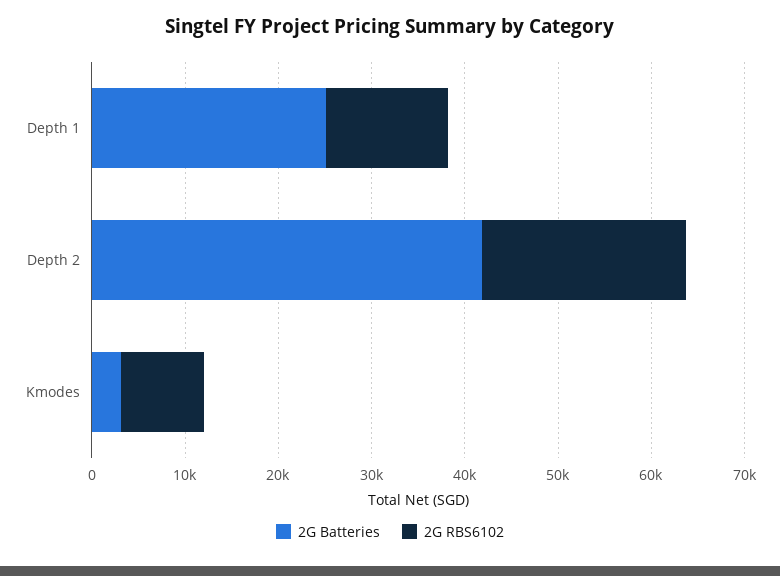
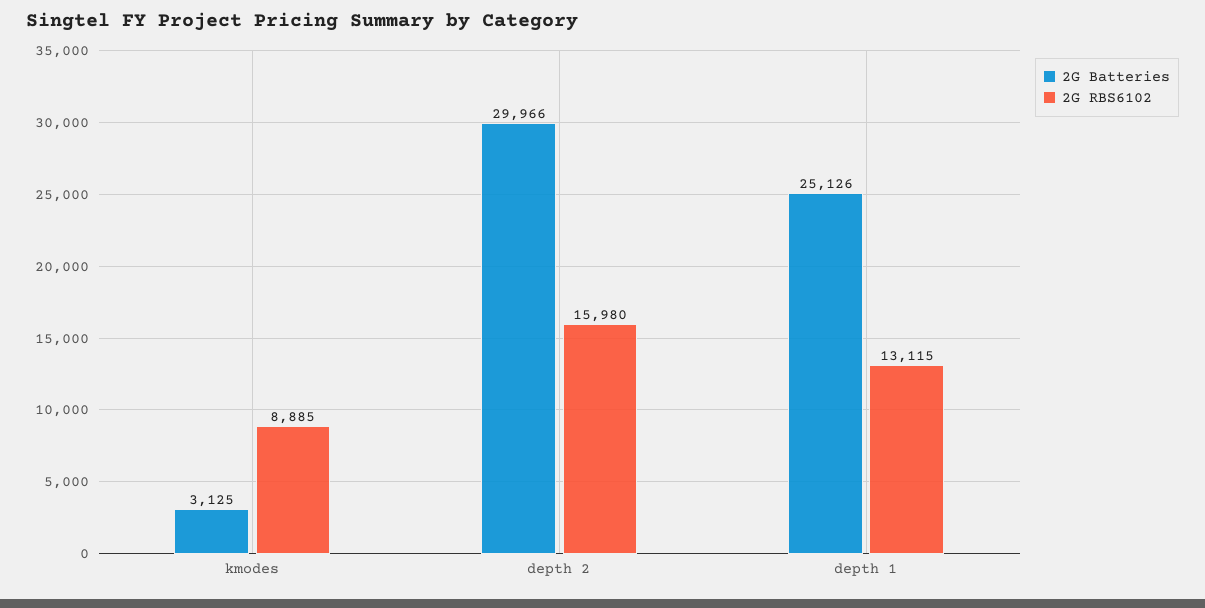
2G Batteries, Depth 2: 42000 -> 29966
2G RBS6102, Depth 2: 22000 -> 15980

